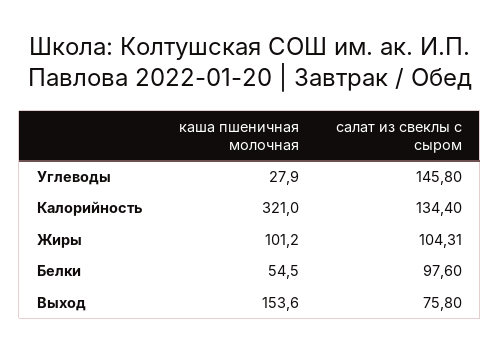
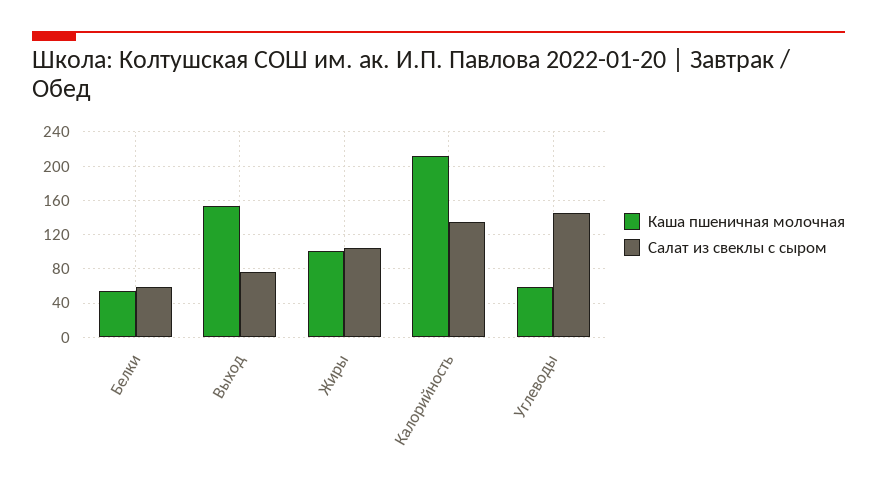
каша пшеничная молочная, Углеводы: 27.9 -> 60
каша пшеничная молочная, Калорийность: 321 -> 210
салат из свеклы с сыром, Белки: 97.6 -> 60

